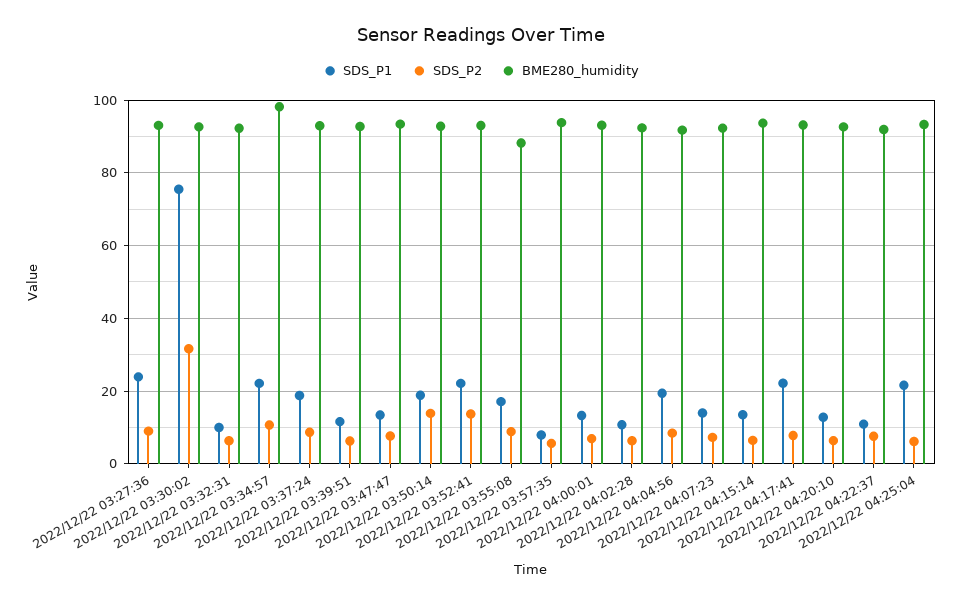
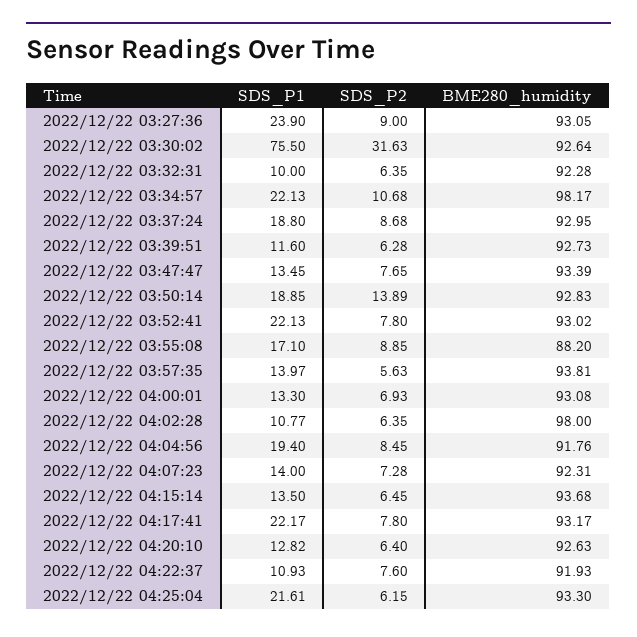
SDS_P2, 2022/12/22 03:52:41: 14 -> 7.8
SDS_P1, 2022/12/22 03:57:35: 8 -> 13.97
BME280_humidity, 2022/12/22 04:02:28: 92 -> 98

